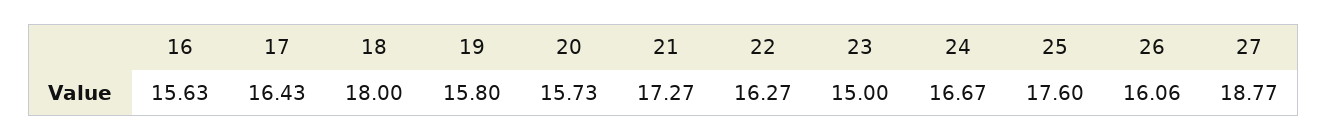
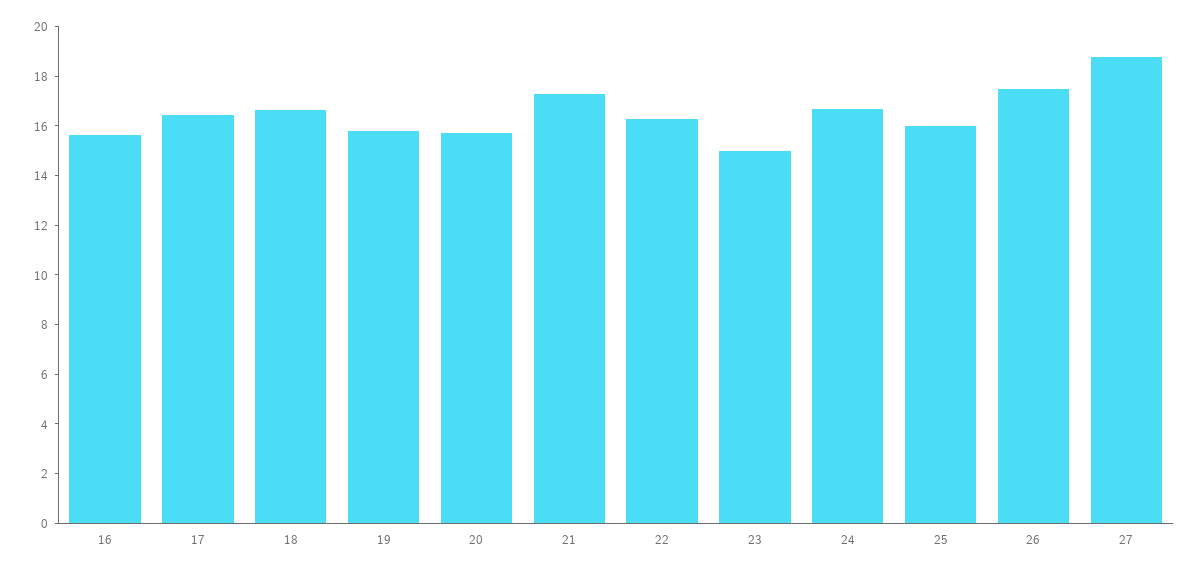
18: 18 -> 16.5
25: 17.6 -> 16
26: 16.06 -> 17.5

